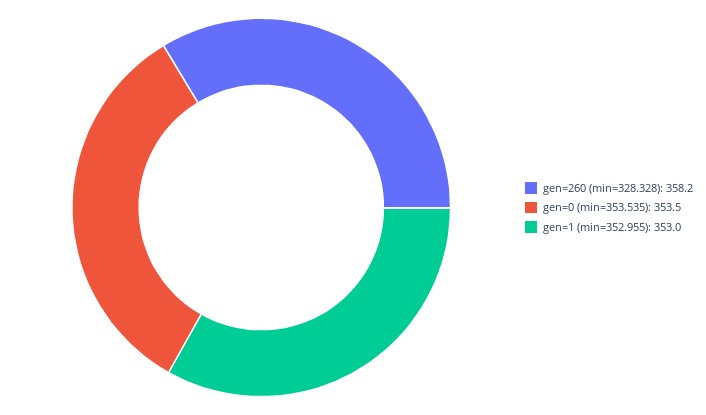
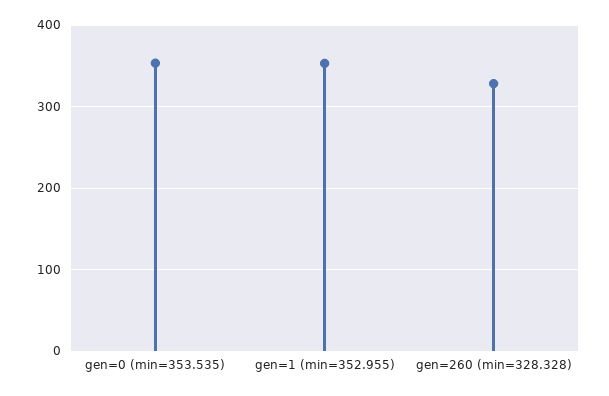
gen=260 (min=328.328): 358.2 -> 330

